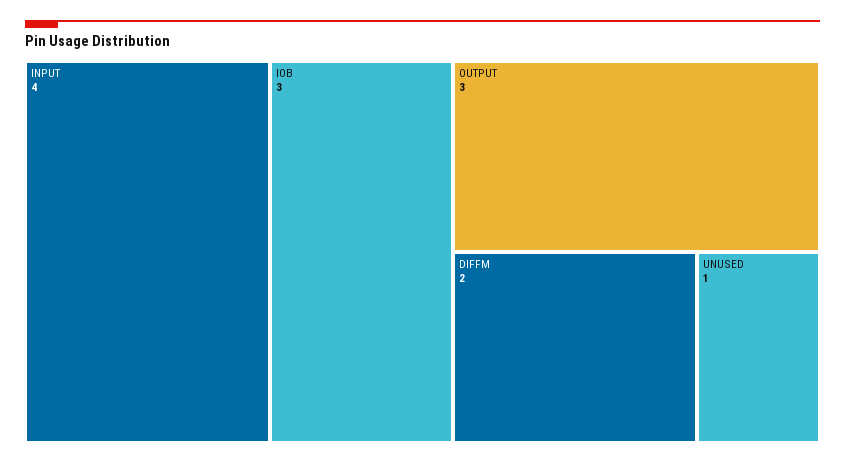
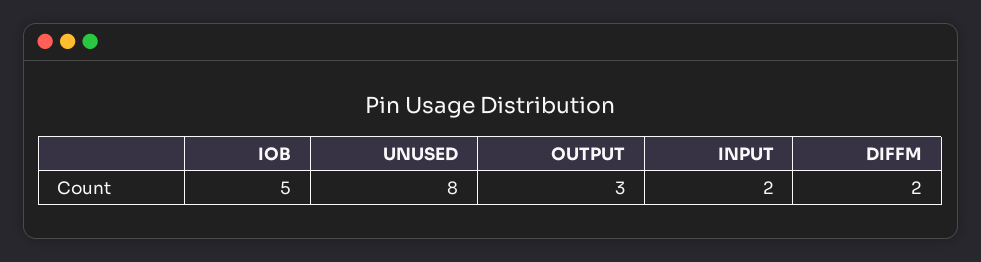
INPUT: 4 -> 2
IOB: 3 -> 5
UNUSED: 1 -> 8

